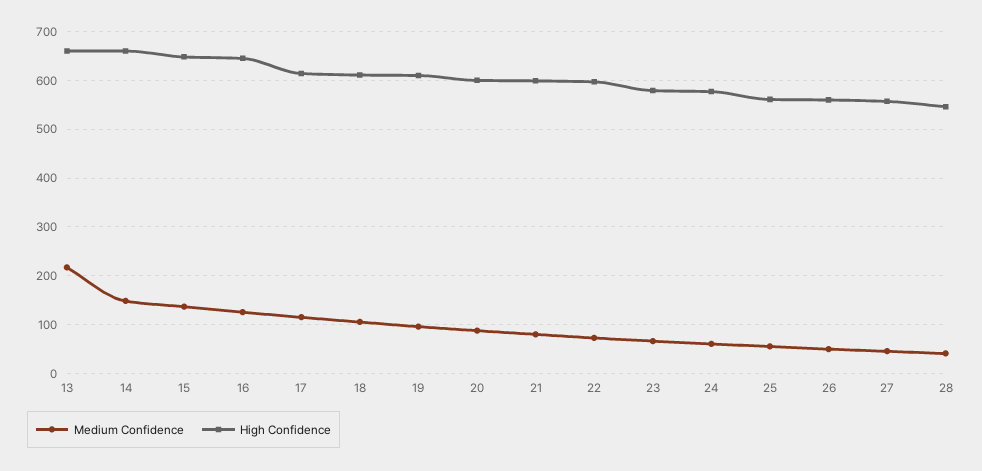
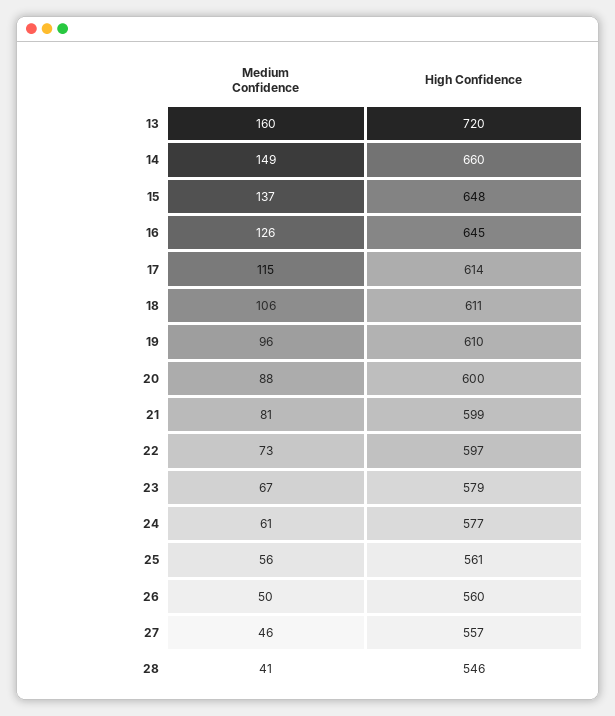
Medium Confidence, 13: 220 -> 160
High Confidence, 13: 660 -> 720

